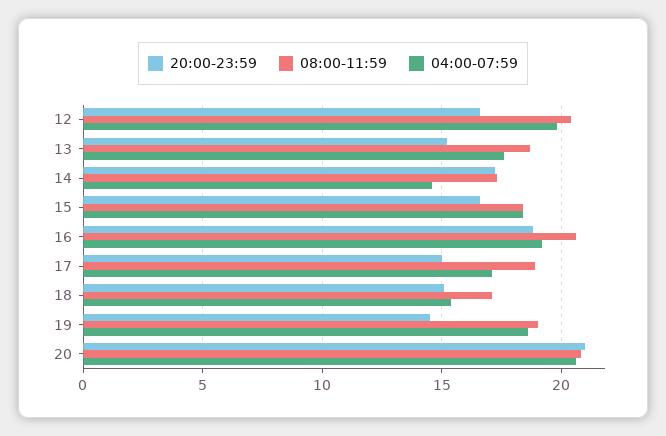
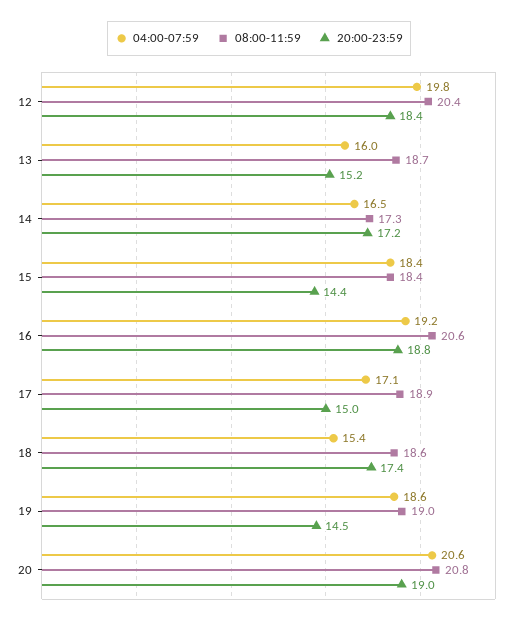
20:00-23:59, 12: 16.5 -> 18.4
04:00-07:59, 13: 17.5 -> 16
04:00-07:59, 14: 14.5 -> 16.5
20:00-23:59, 15: 16.5 -> 14.4
20:00-23:59, 18: 15 -> 17.4
08:00-11:59, 18: 17 -> 18.6
20:00-23:59, 20: 21 -> 19

